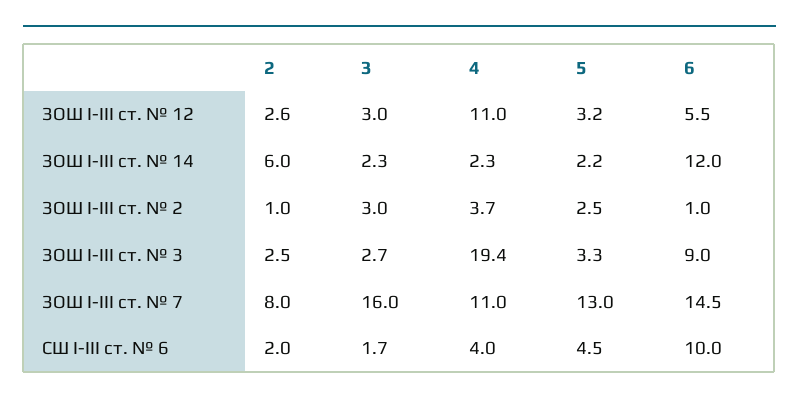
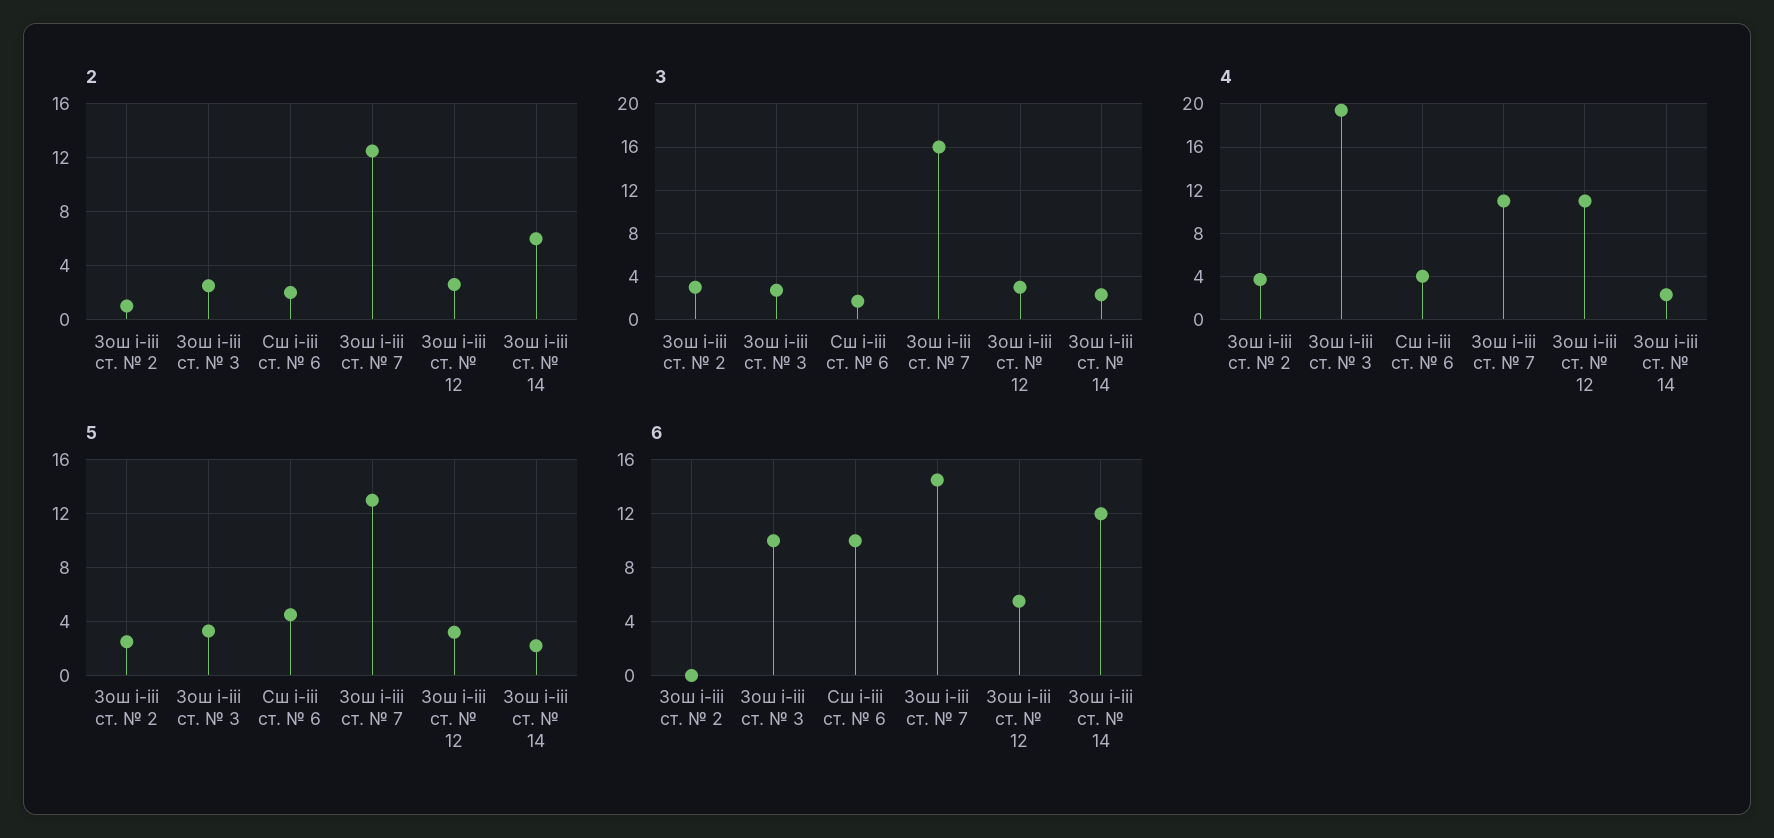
6, ЗОШ І-ІІІ ст. № 2: 1 -> 0
6, ЗОШ І-ІІІ ст. № 3: 9 -> 10
2, ЗОШ І-ІІІ ст. № 7: 8 -> 12.5

